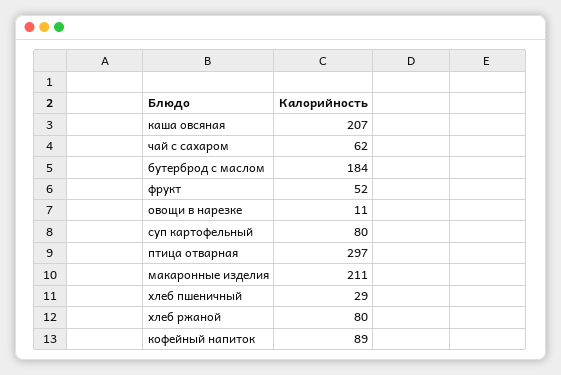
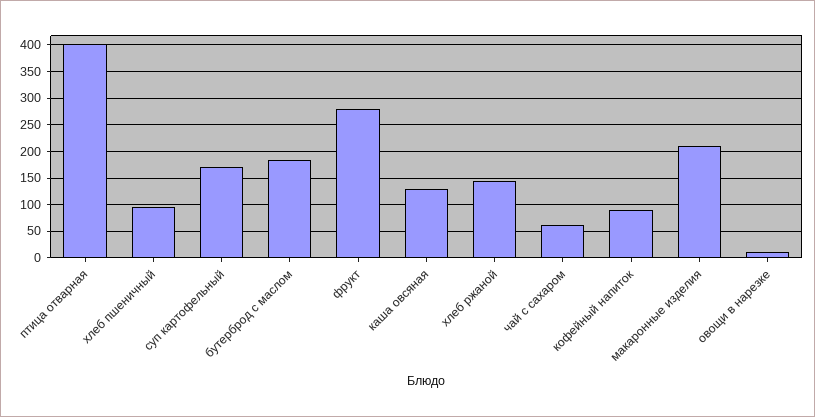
каша овсяная: 207 -> 125
фрукт: 52 -> 275
суп картофельный: 80 -> 175
птица отварная: 297 -> 400
хлеб пшеничный: 29 -> 100
хлеб ржаной: 80 -> 150

